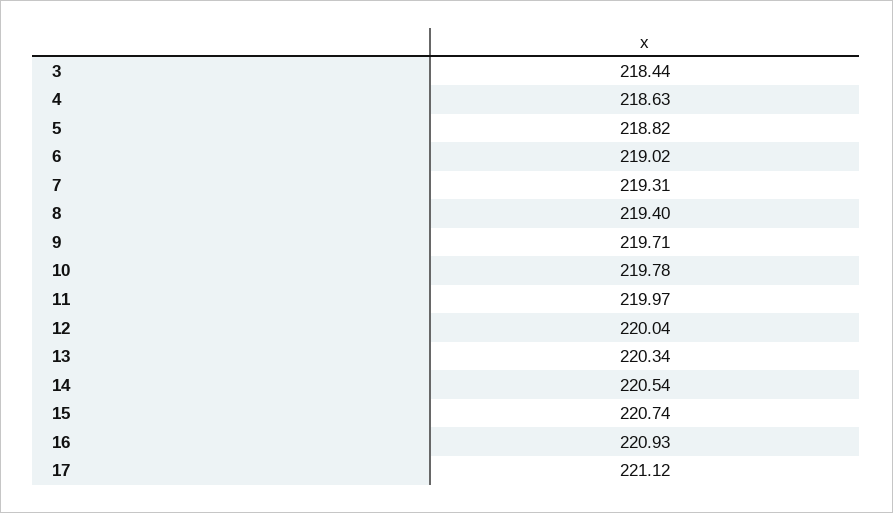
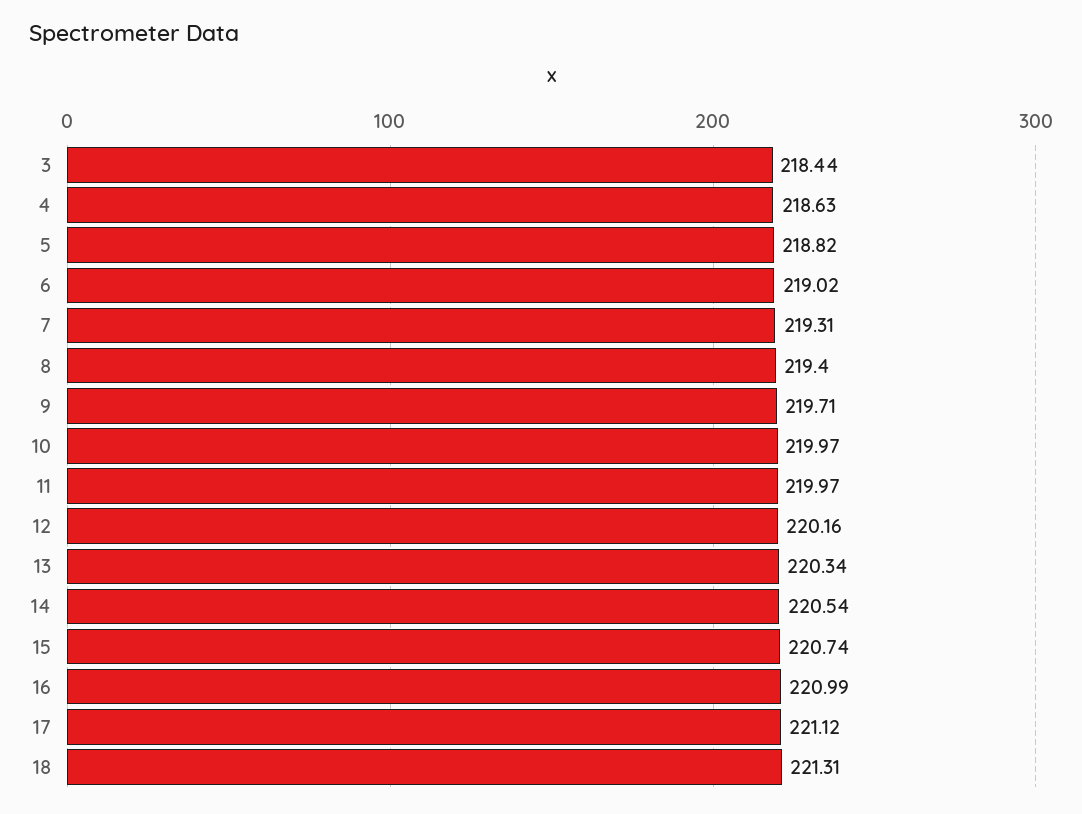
10: 219.78 -> 219.97
12: 220.04 -> 220.16
16: 220.93 -> 220.99
18: none -> 221.31

